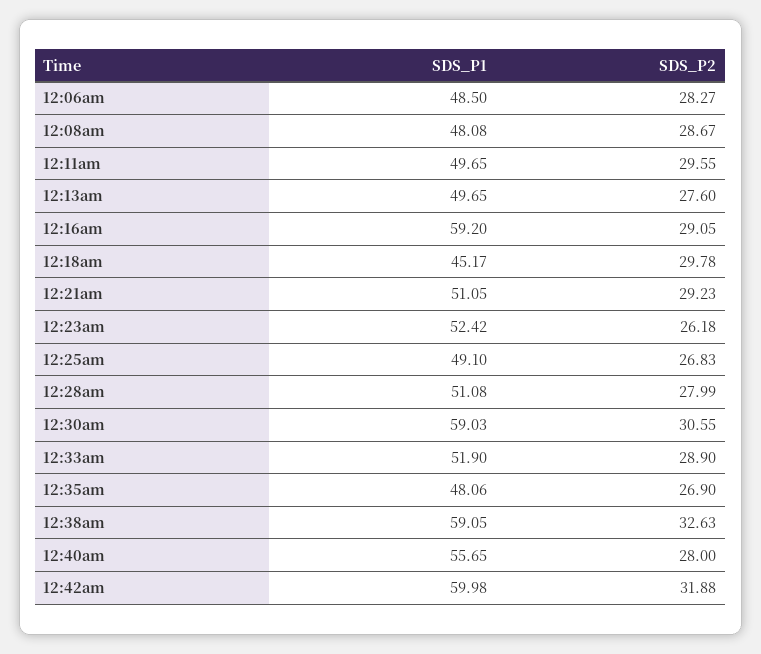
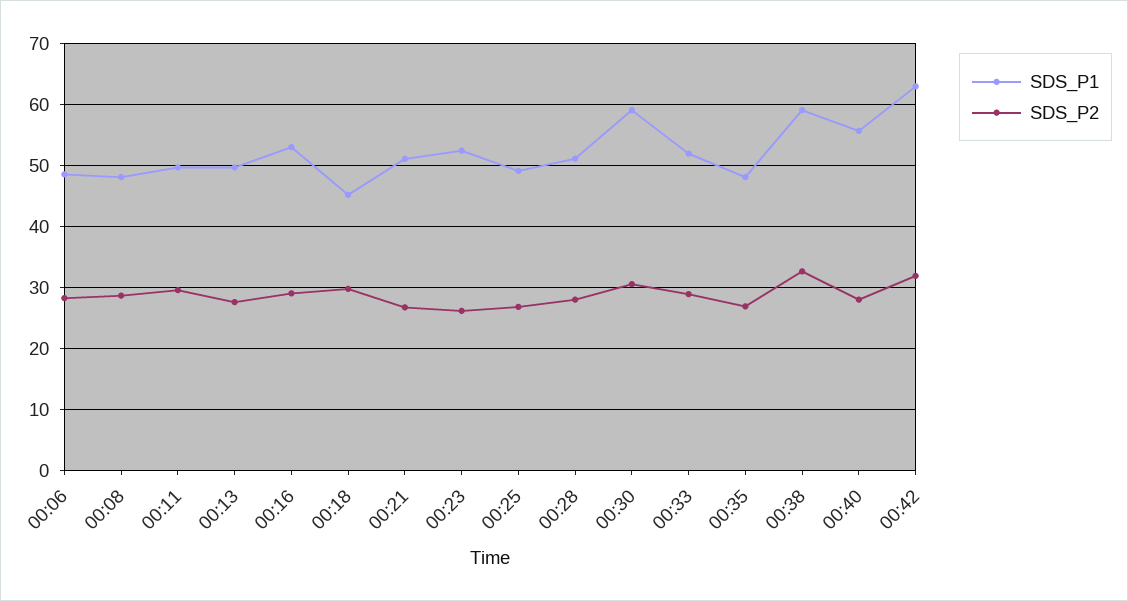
SDS_P1, 12:16am: 59.2 -> 53
SDS_P2, 12:21am: 29.23 -> 27
SDS_P1, 12:42am: 59.98 -> 63

